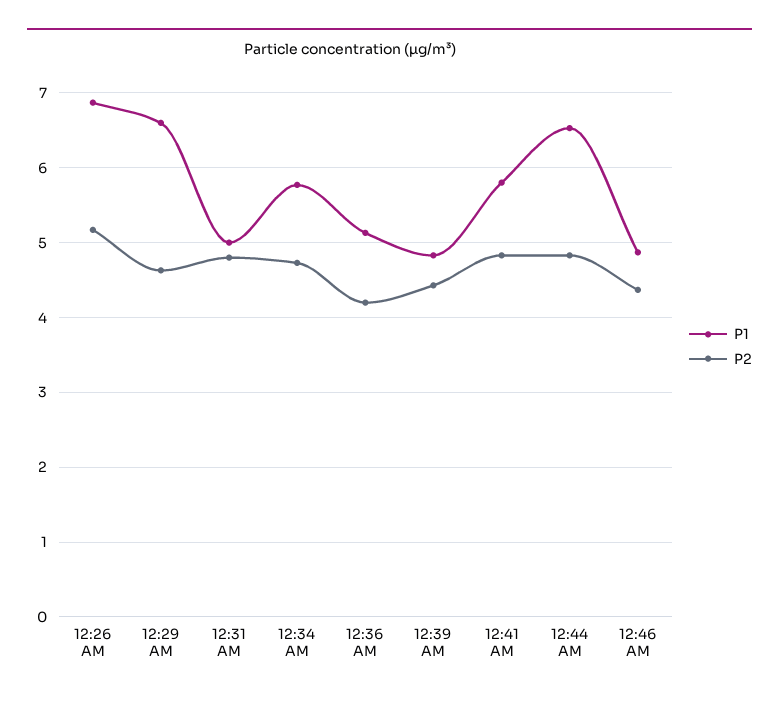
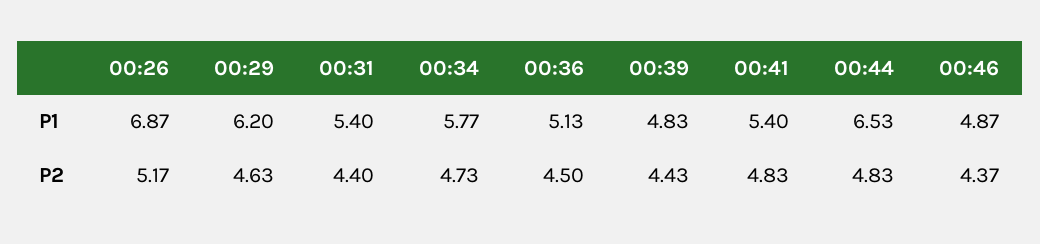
P1, 12:29 AM: 6.6 -> 6.2
P1, 12:31 AM: 5 -> 5.4
P2, 12:31 AM: 4.8 -> 4.4
P2, 12:36 AM: 4.2 -> 4.5
P1, 12:41 AM: 5.8 -> 5.4

